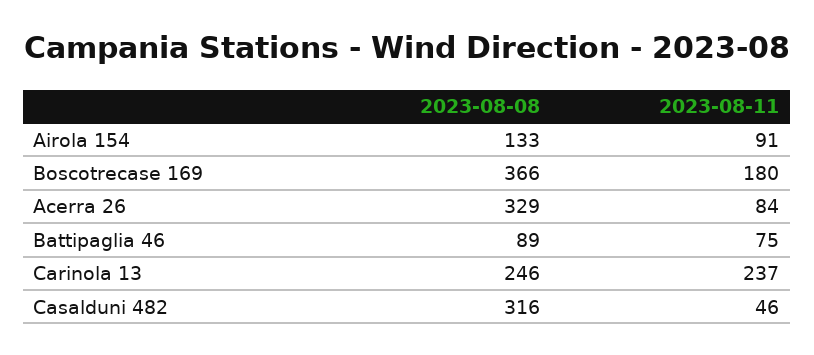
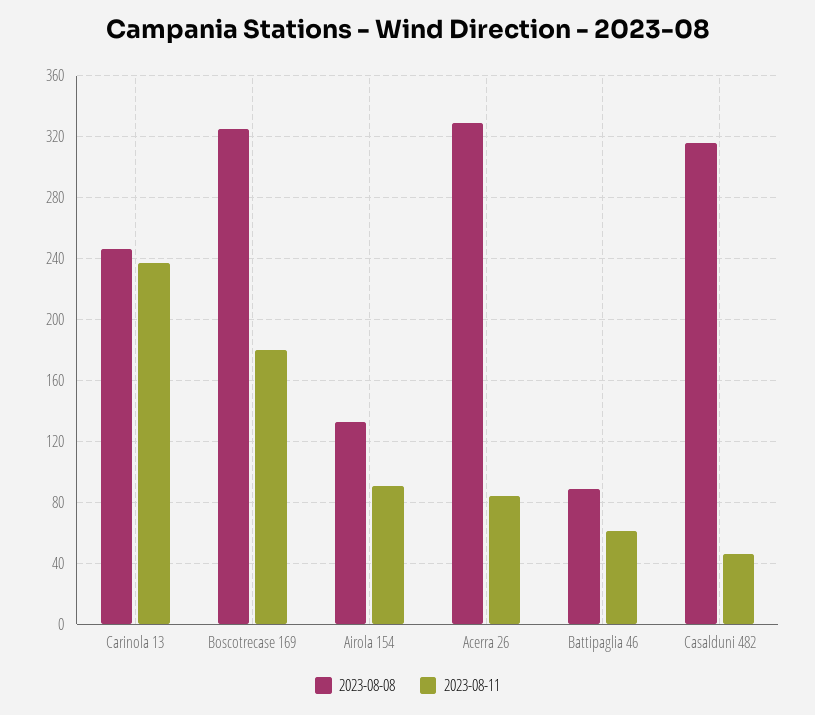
2023-08-08, Boscotrecase 169: 366 -> 325
2023-08-11, Battipaglia 46: 75 -> 60

